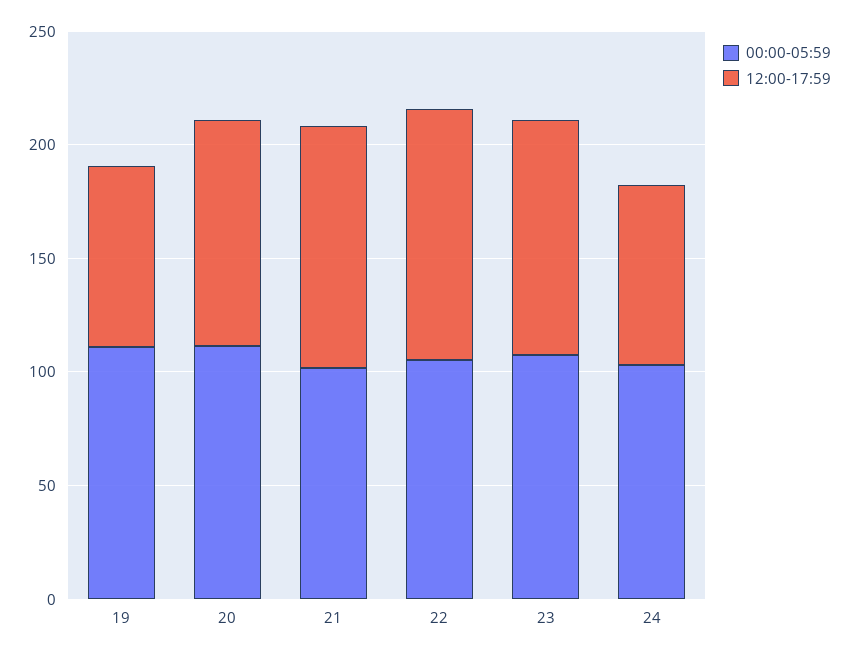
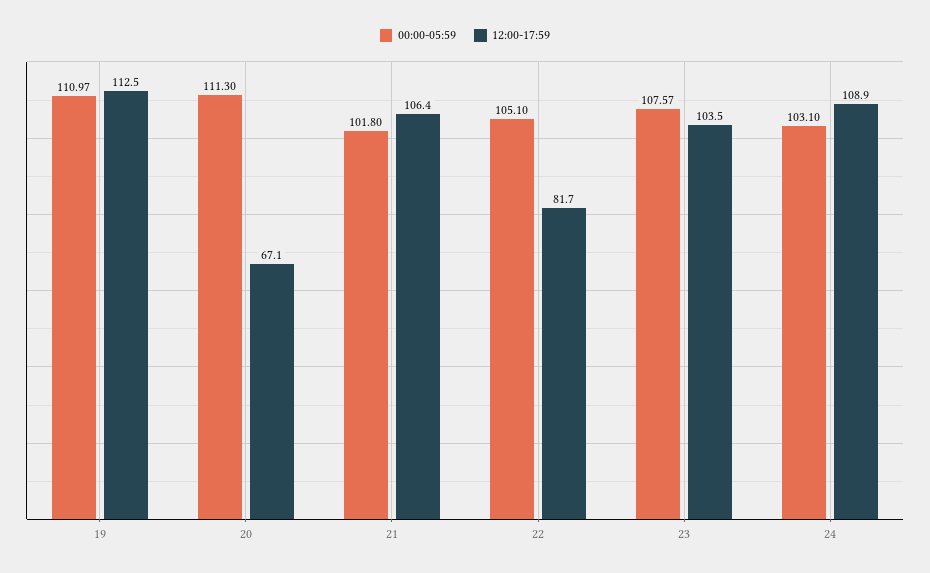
12:00-17:59, 19: 80 -> 112.5
12:00-17:59, 20: 100 -> 67.1
12:00-17:59, 22: 110 -> 81.7
12:00-17:59, 24: 80 -> 108.9

